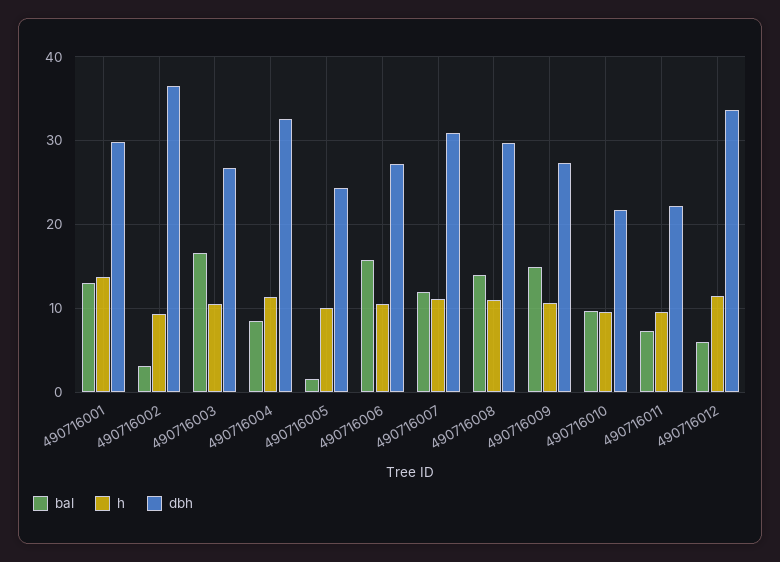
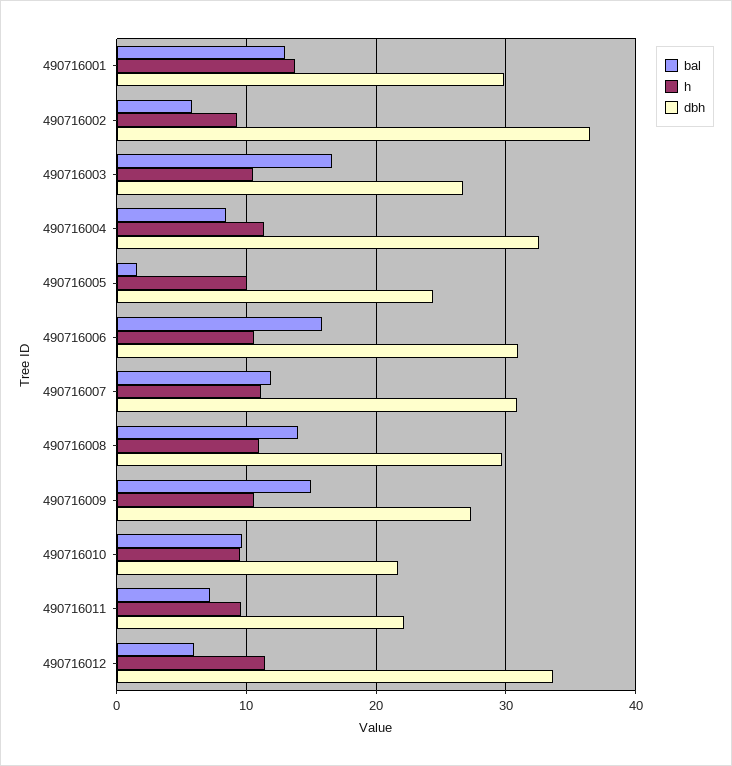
bal, 490716002: 3 -> 6
dbh, 490716006: 27 -> 31

